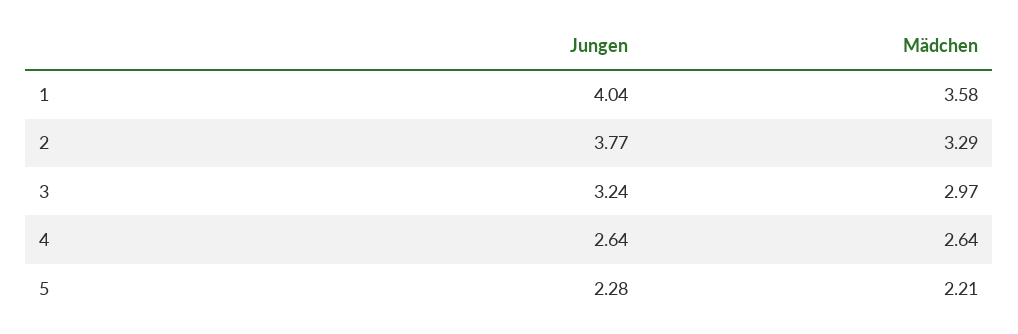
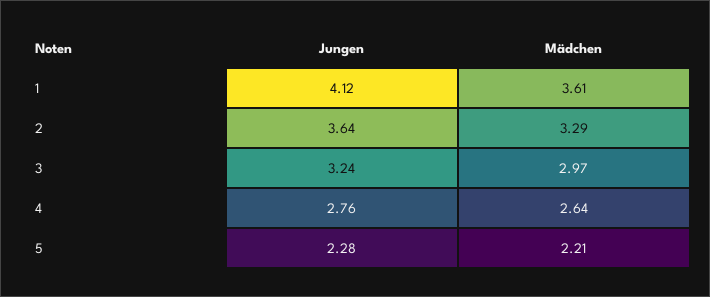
Jungen, 1: 4.04 -> 4.12
Mädchen, 1: 3.58 -> 3.61
Jungen, 2: 3.77 -> 3.64
Jungen, 4: 2.64 -> 2.76

